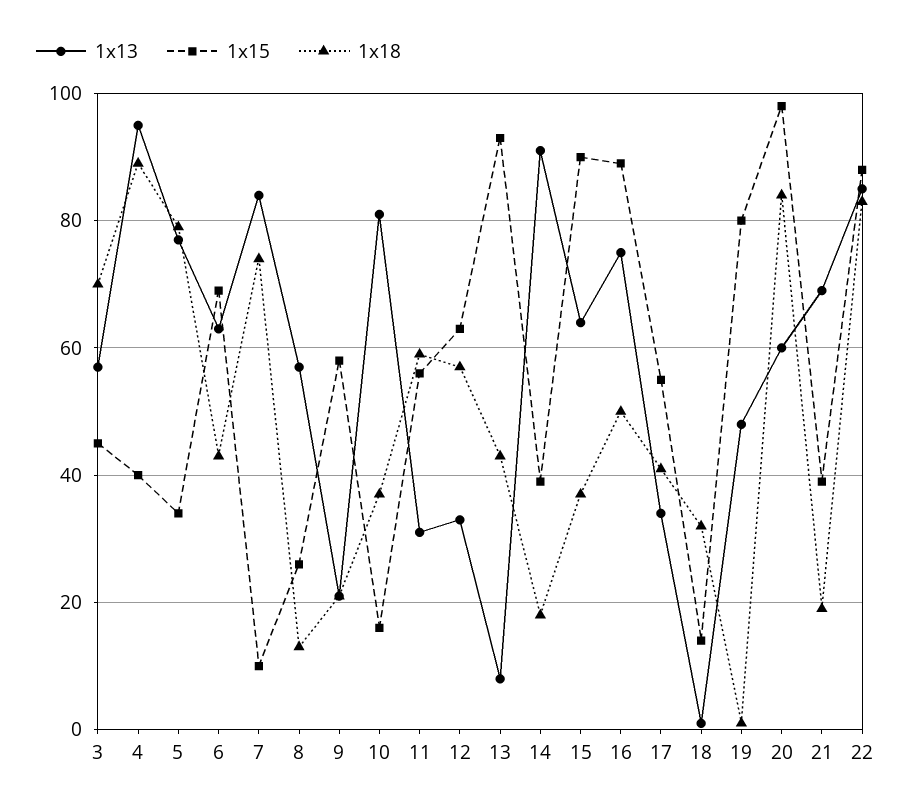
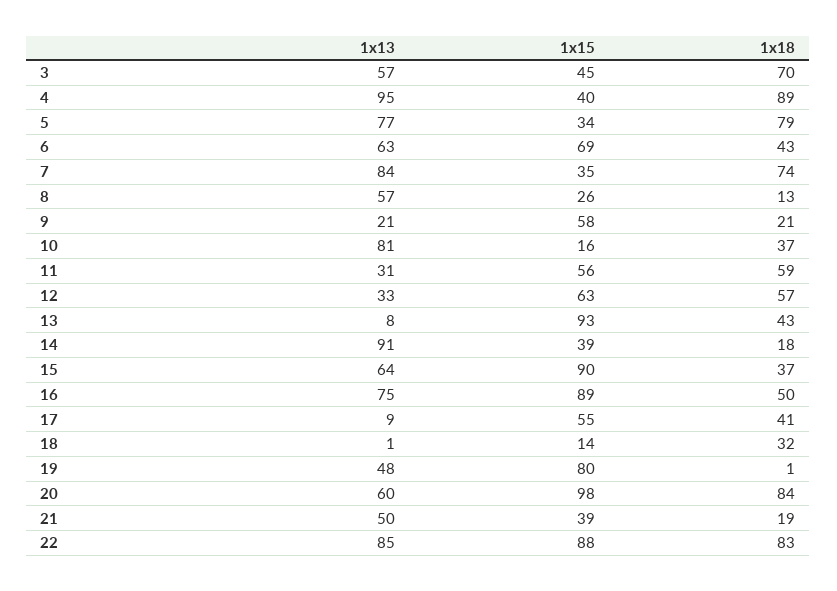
1x15, 7: 10 -> 35
1x13, 17: 35 -> 9
1x13, 21: 70 -> 50

